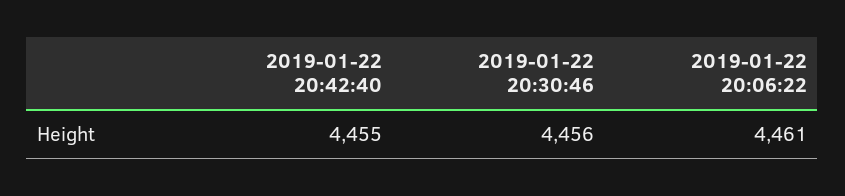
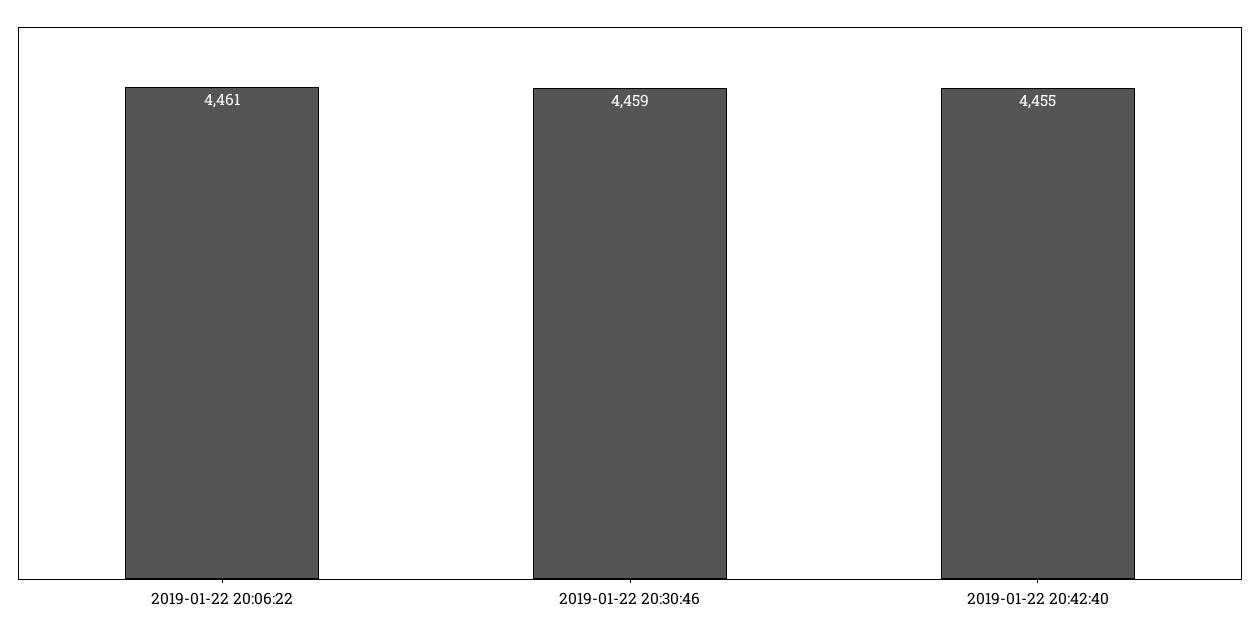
2019-01-22 20:30:46: 4456 -> 4459

